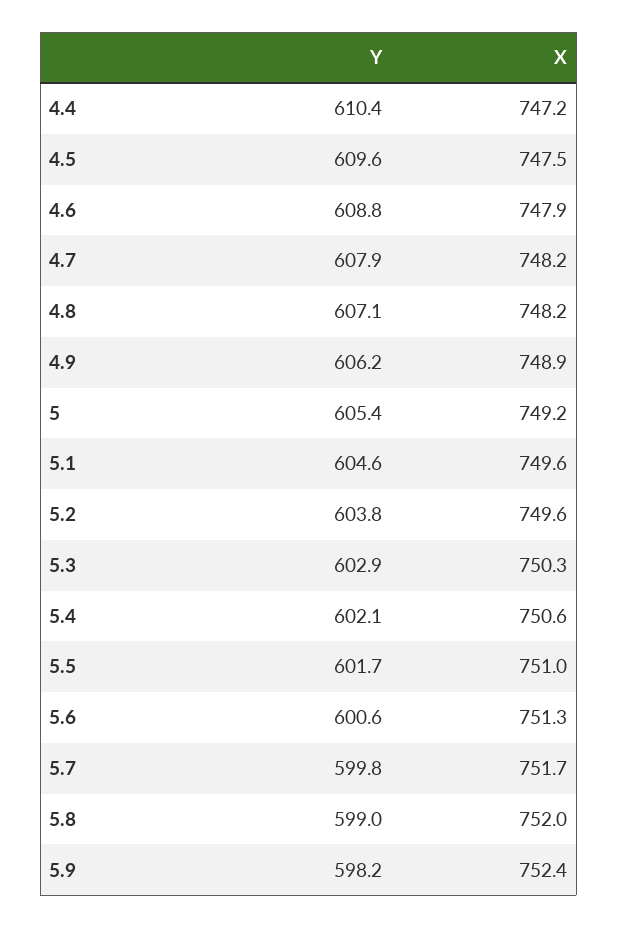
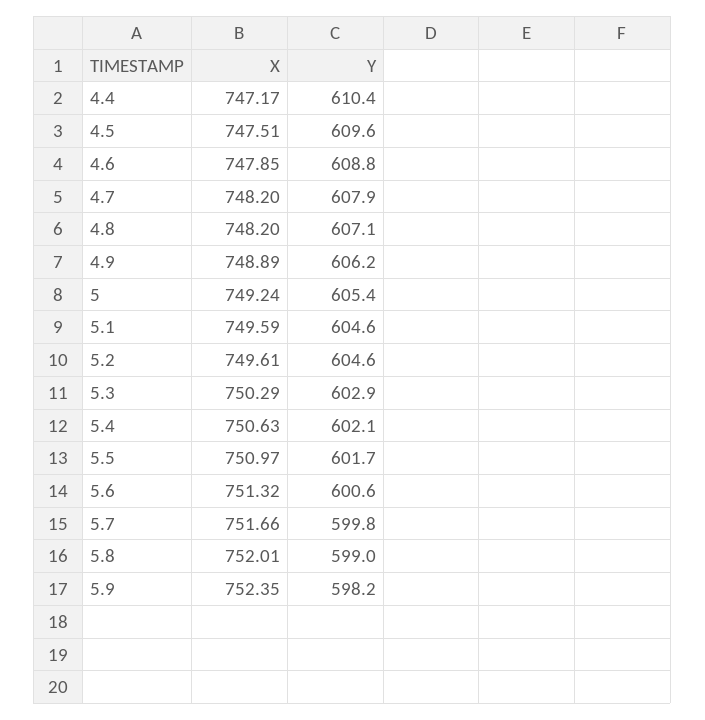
Y, 5.2: 603.8 -> 604.6

